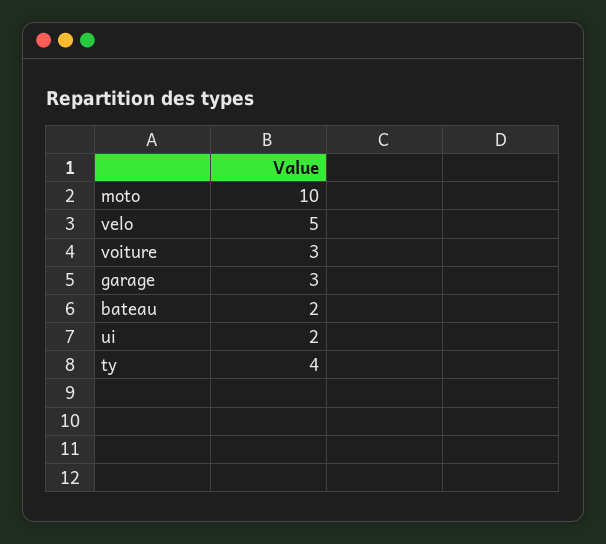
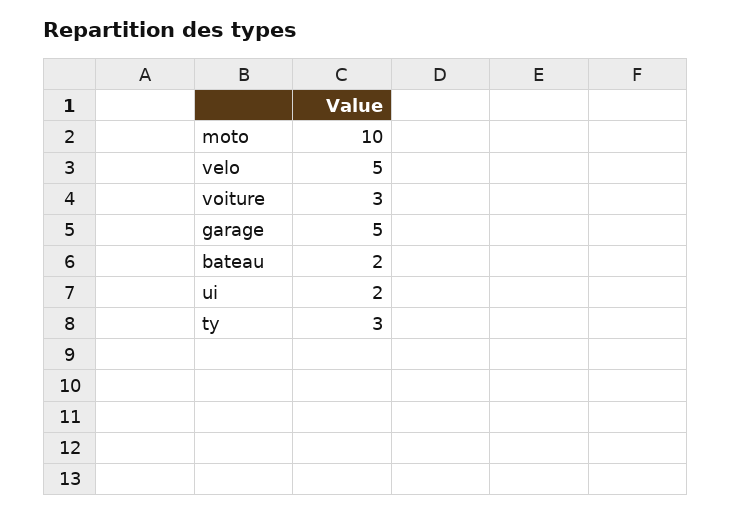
garage: 3 -> 5
ty: 4 -> 3

